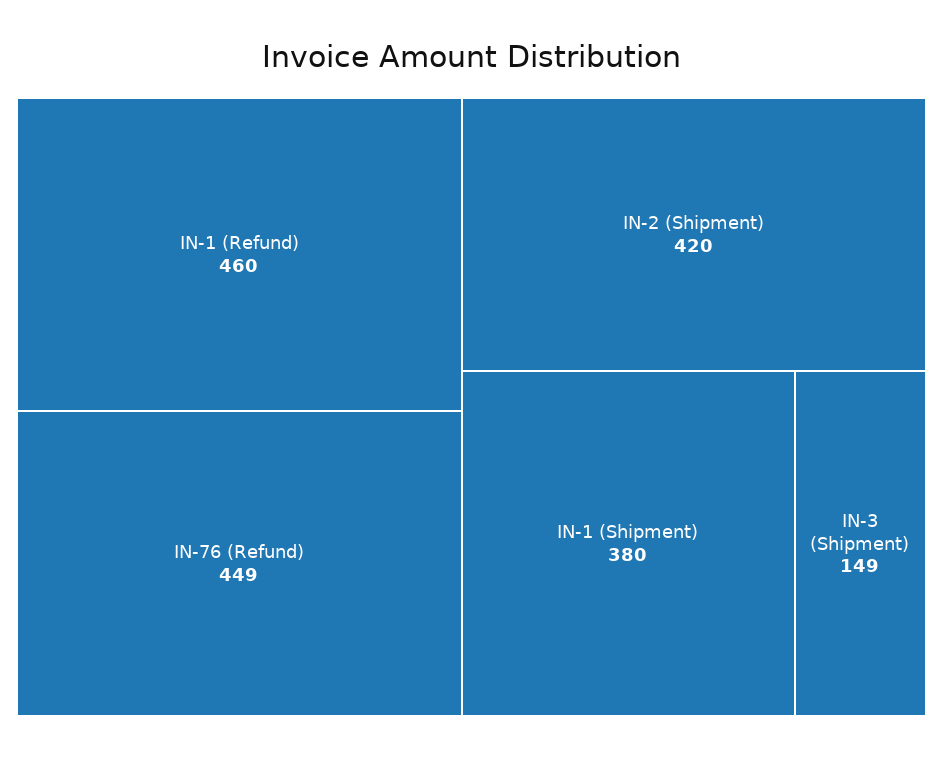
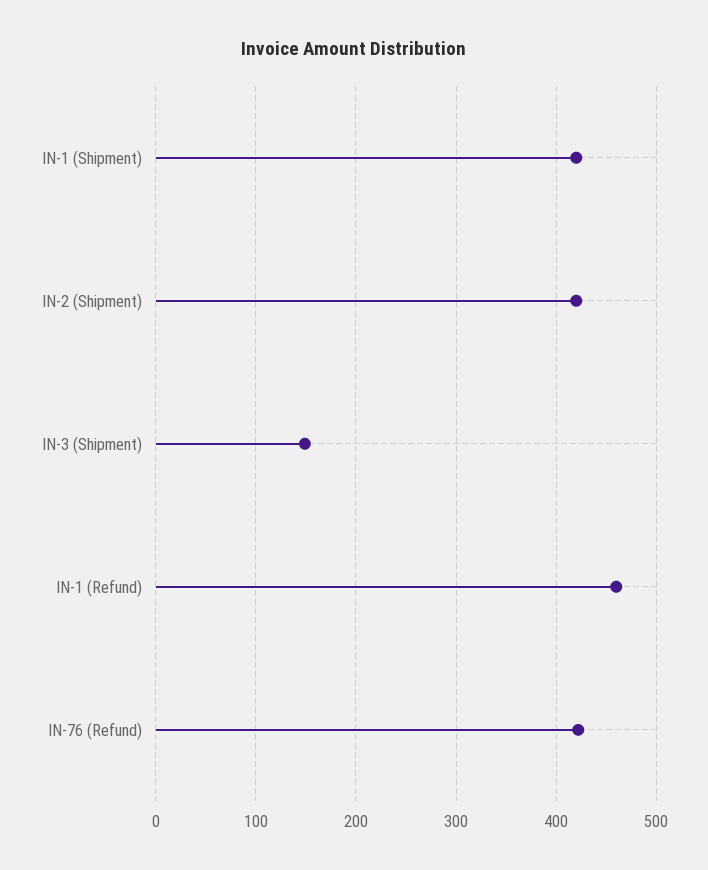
IN-76 (Refund): 449 -> 420
IN-1 (Shipment): 380 -> 420

